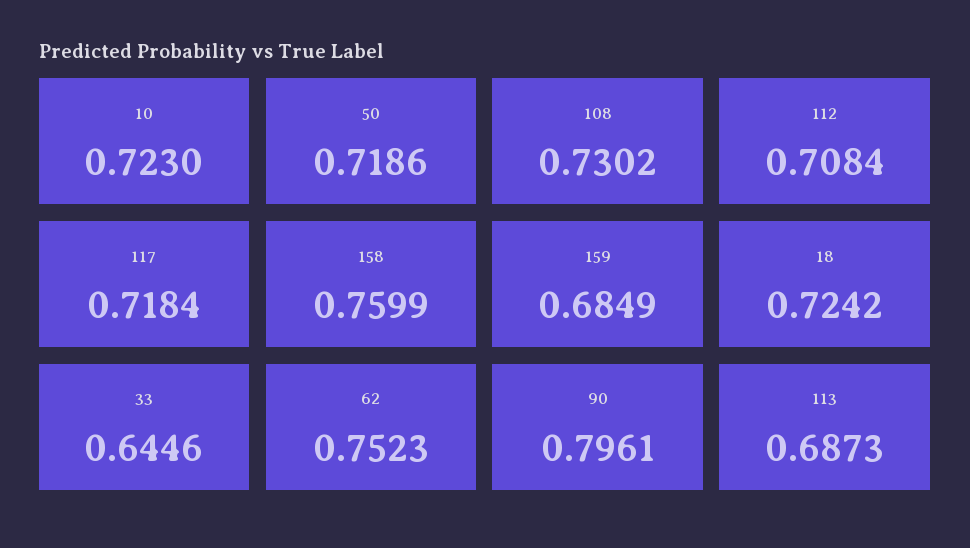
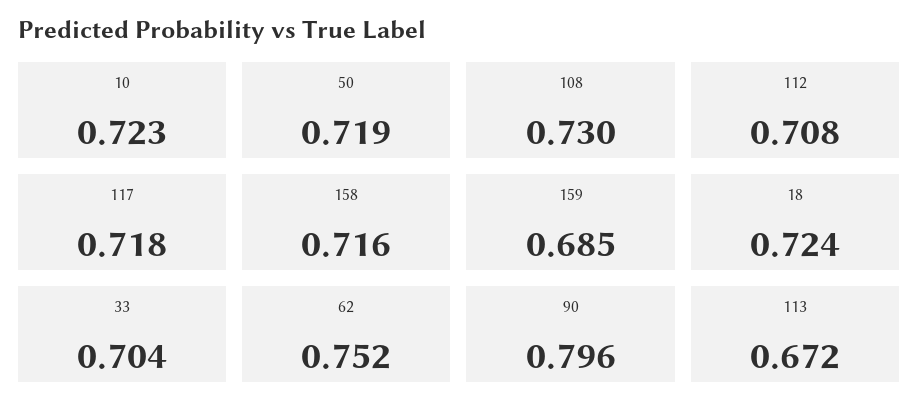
158: 0.7599 -> 0.716
33: 0.6446 -> 0.704
113: 0.6873 -> 0.672

